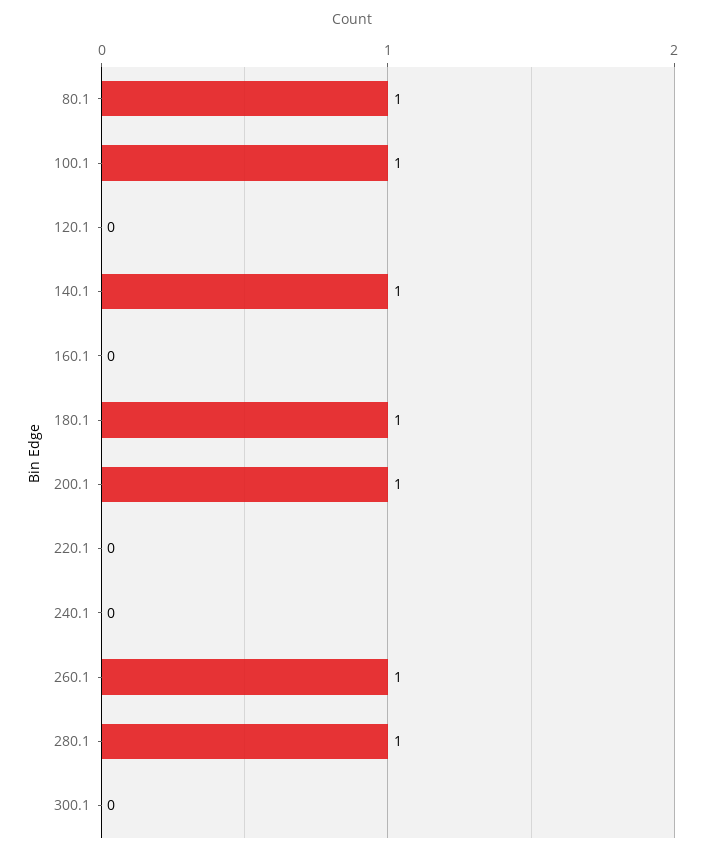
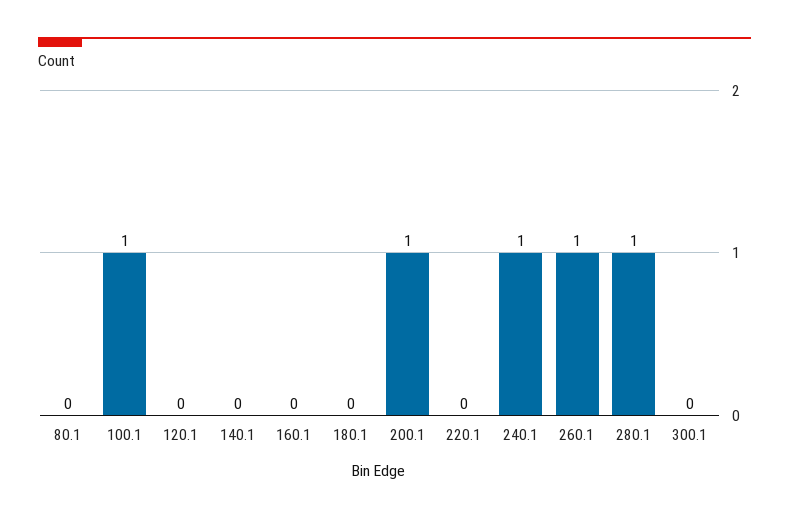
80.1: 1 -> 0
140.1: 1 -> 0
180.1: 1 -> 0
240.1: 0 -> 1

